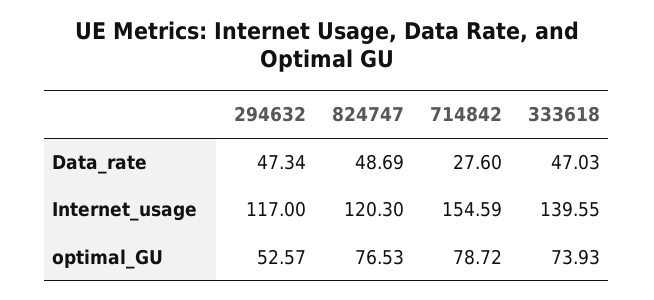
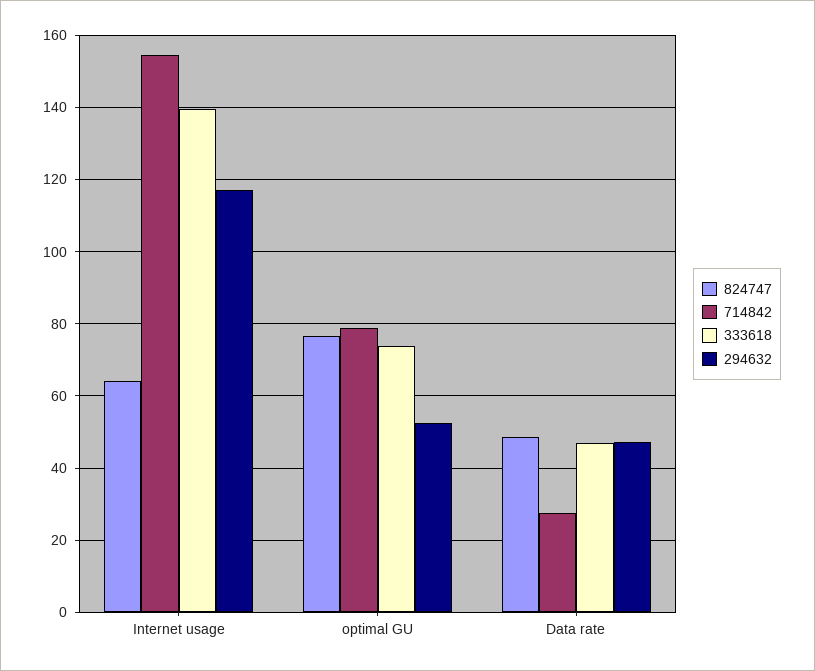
824747, Internet_usage: 120.3 -> 64

